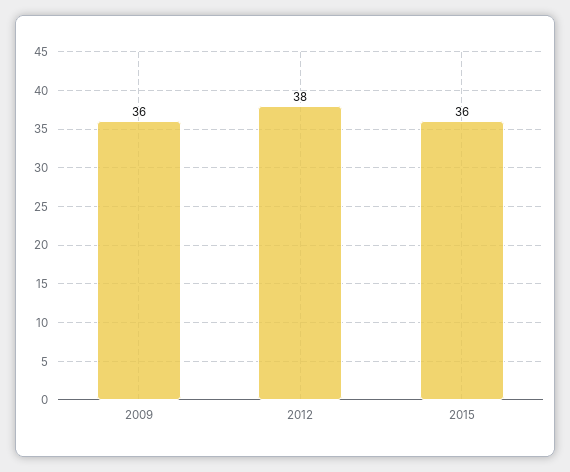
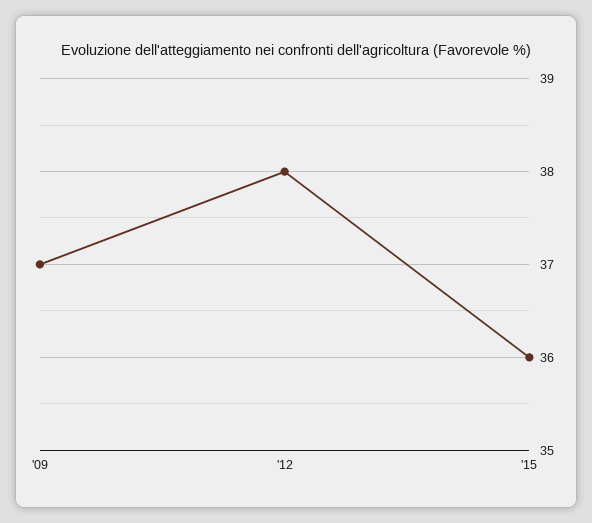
2009: 36 -> 37

